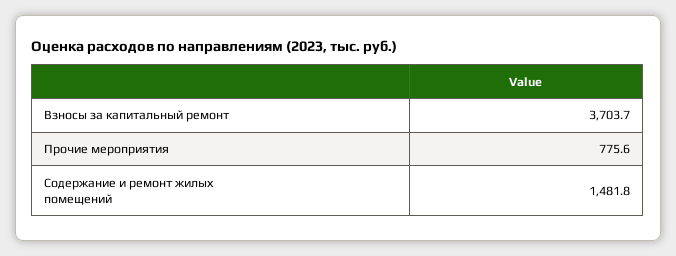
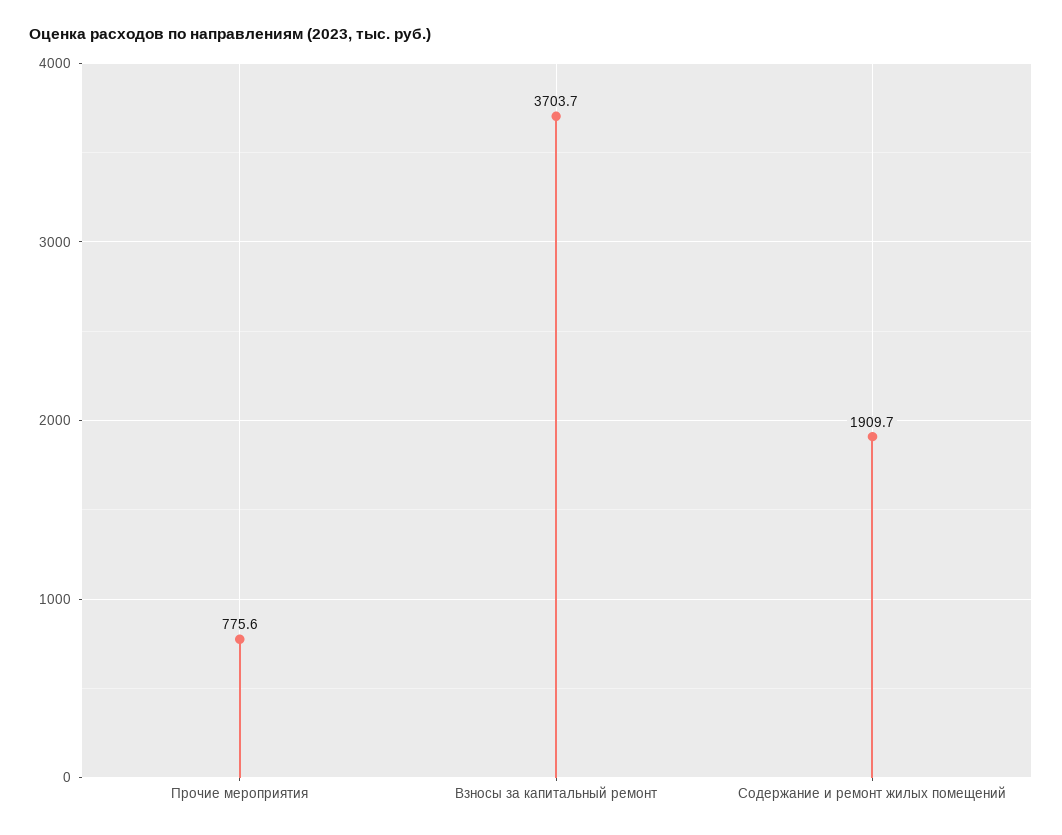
Содержание и ремонт жилых помещений: 1481.8 -> 1909.7

